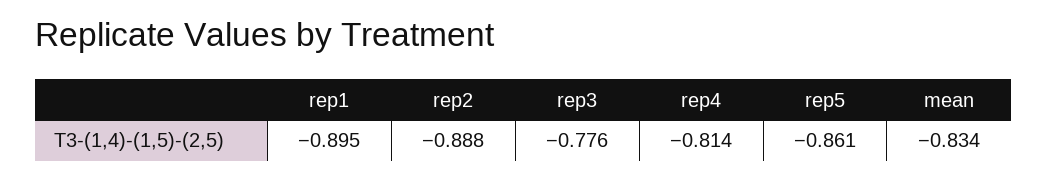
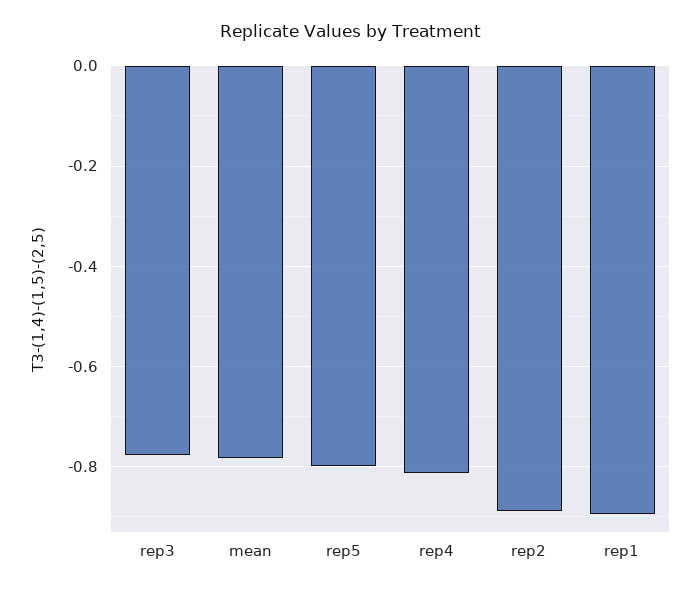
rep5: -0.861 -> -0.8
mean: -0.834 -> -0.78

